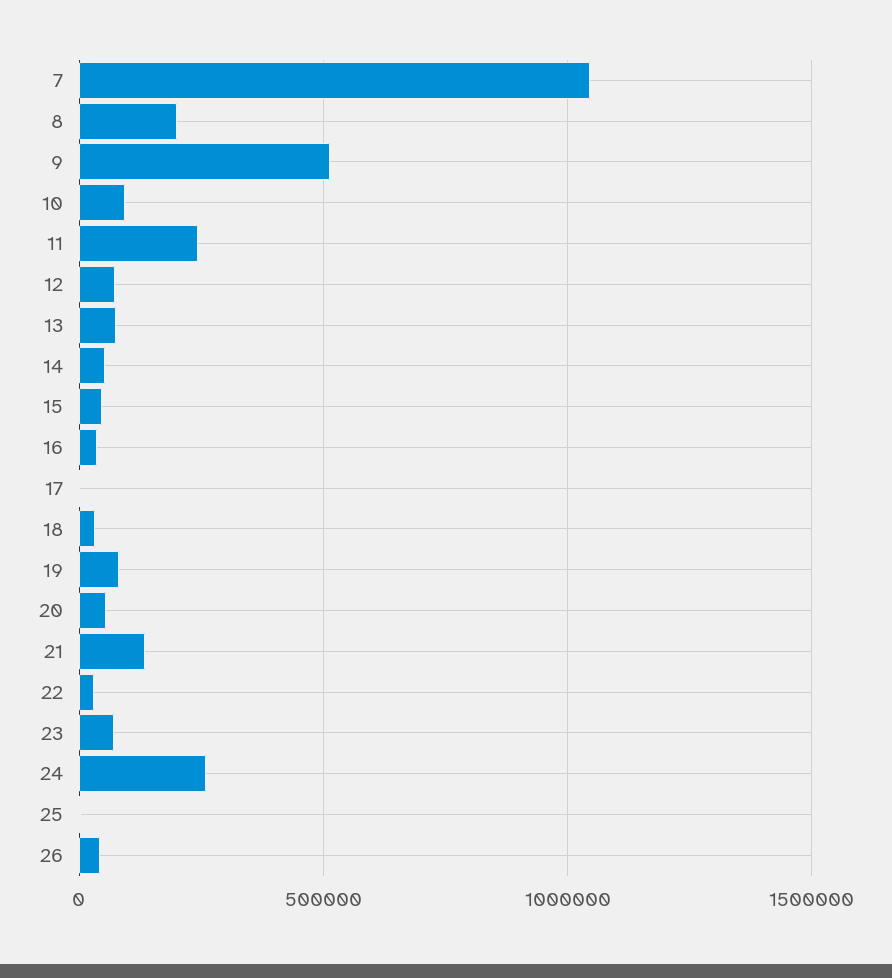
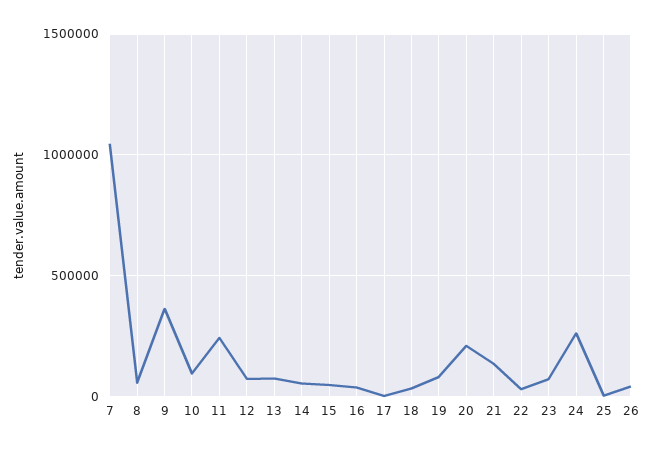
8: 200000 -> 50000
9: 500000 -> 350000
20: 50000 -> 200000

